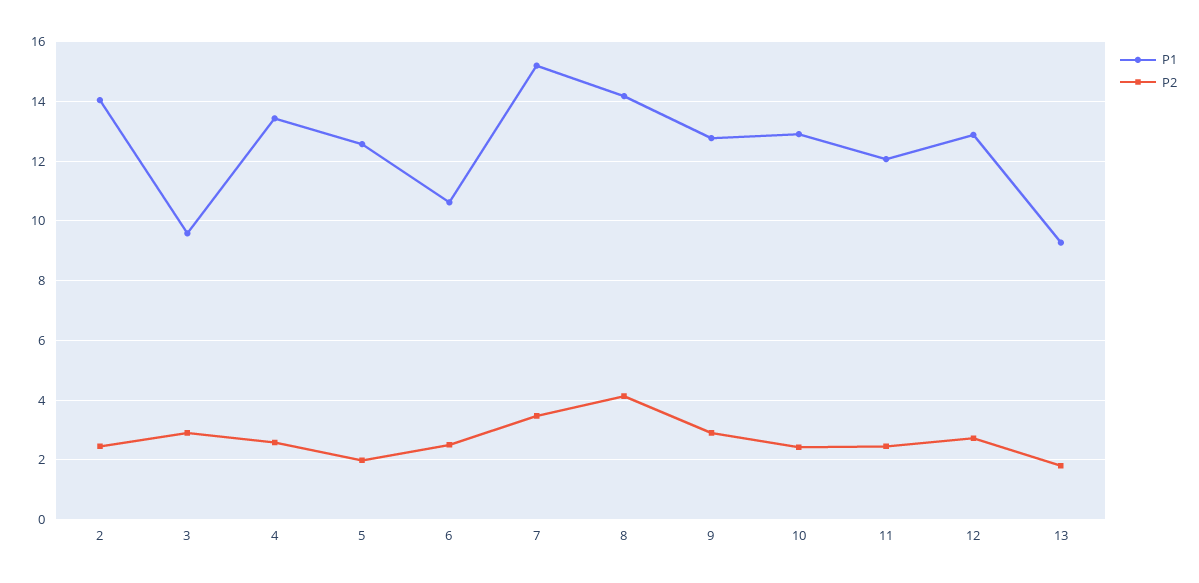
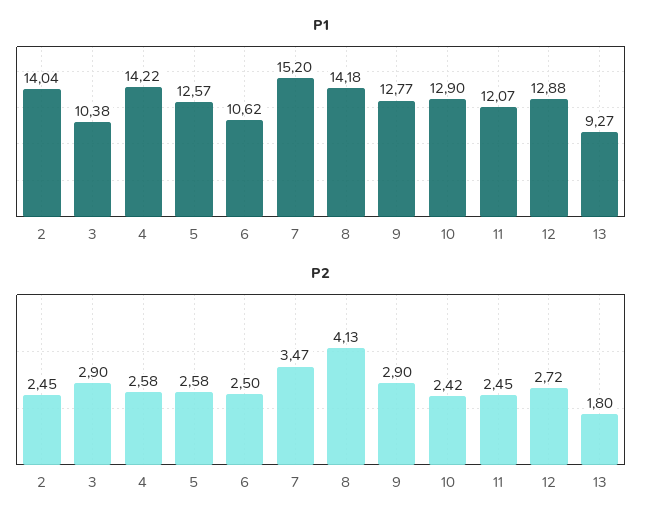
P1, 3: 9.5 -> 10.38
P1, 4: 13.5 -> 14.22
P2, 5: 2 -> 2.58

